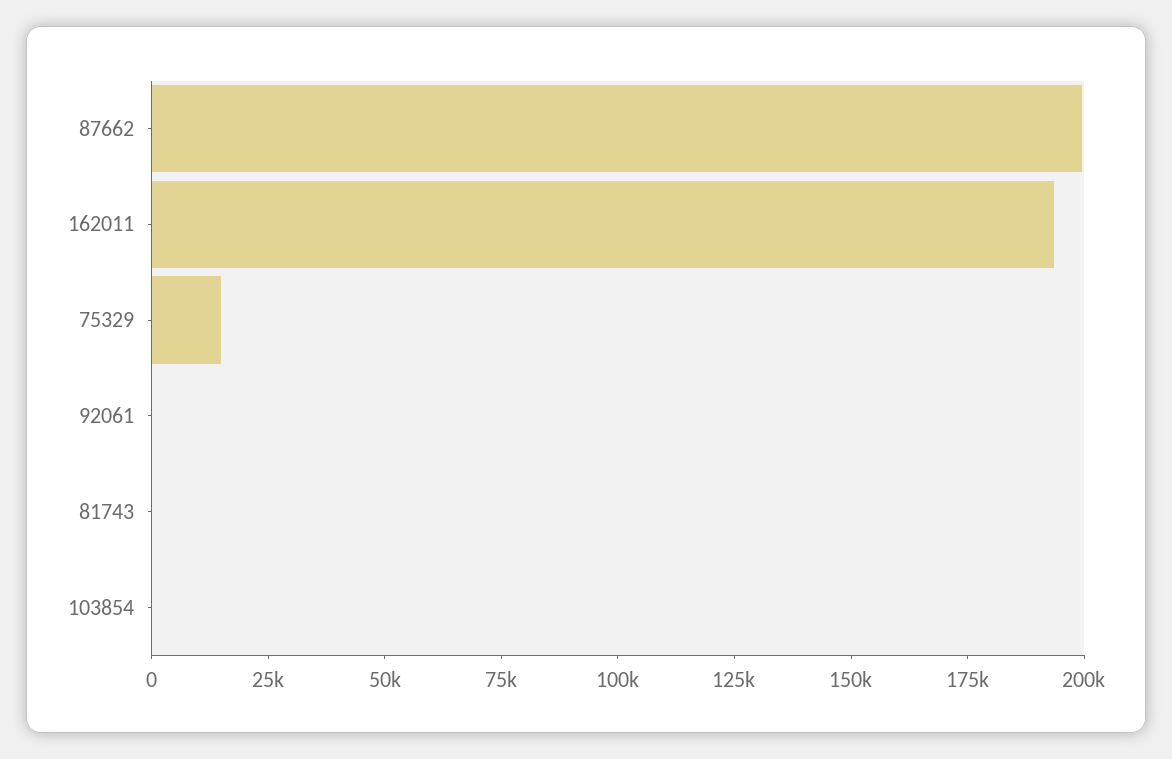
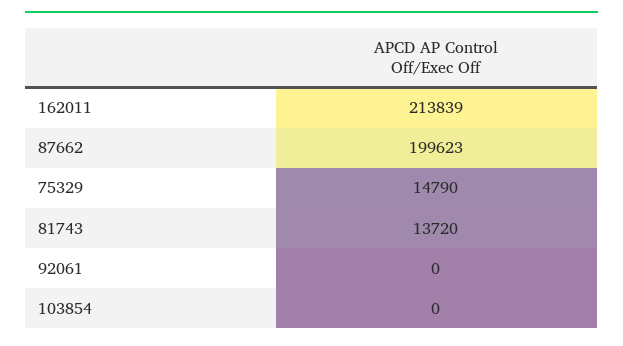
162011: 195000 -> 213839
81743: 0 -> 13720

